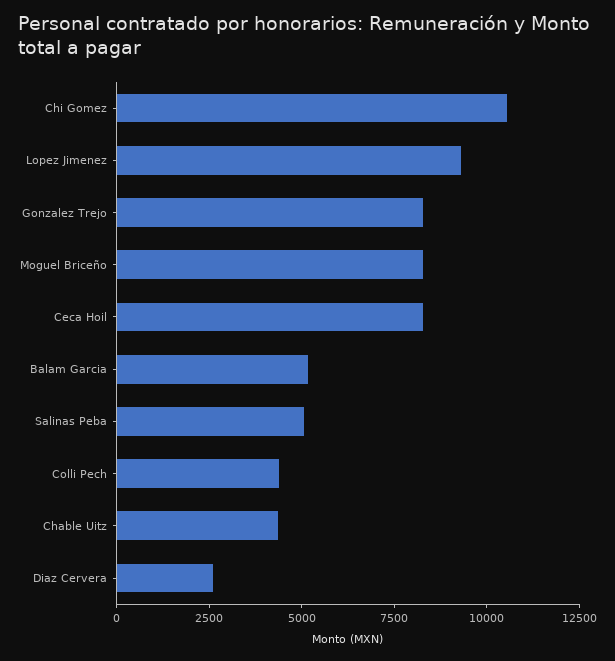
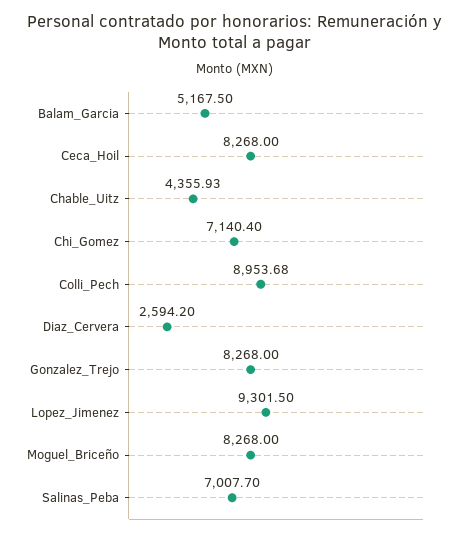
Chi Gomez: 10500 -> 7140.4
Salinas Peba: 5000 -> 7007.7
Colli Pech: 4500 -> 8953.68

